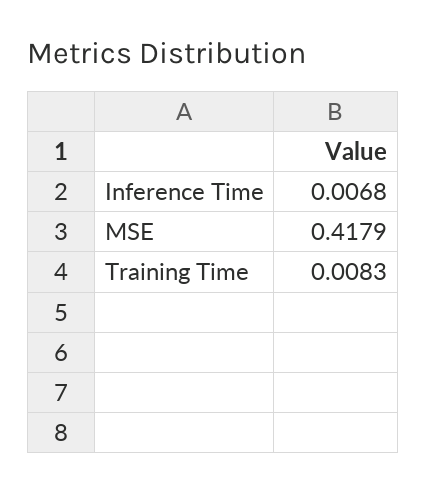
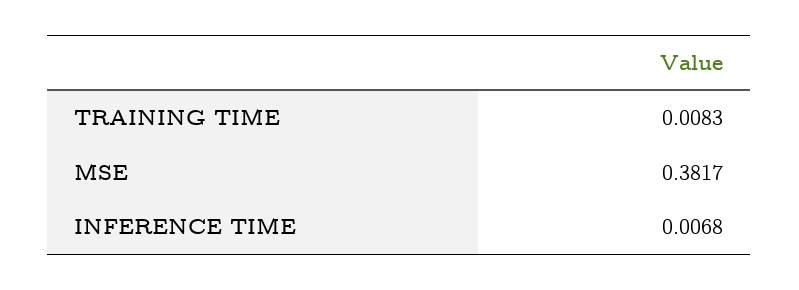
MSE: 0.4179 -> 0.3817

